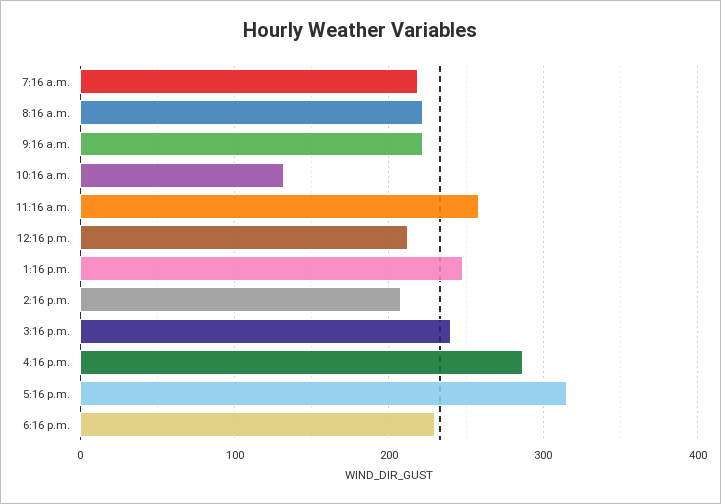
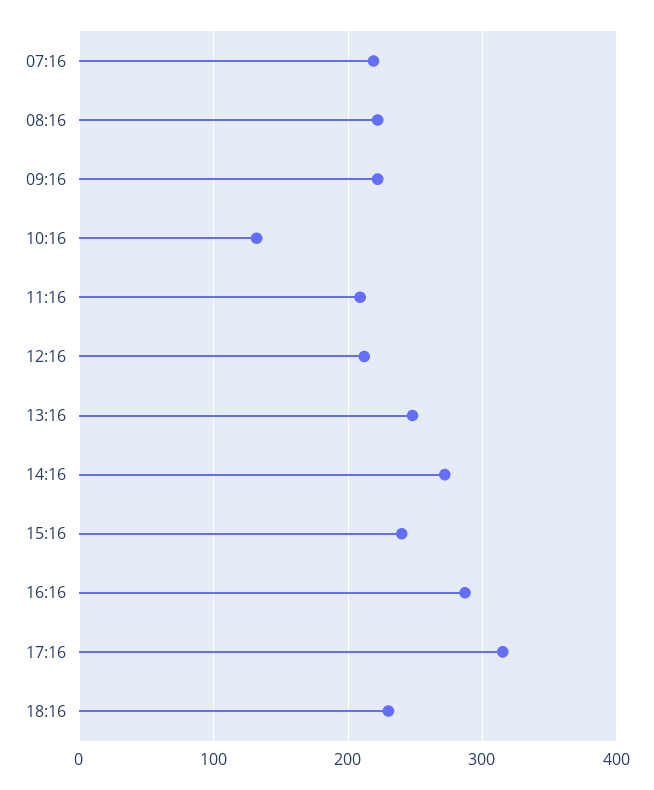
11:16 a.m.: 260 -> 210
2:16 p.m.: 210 -> 270

